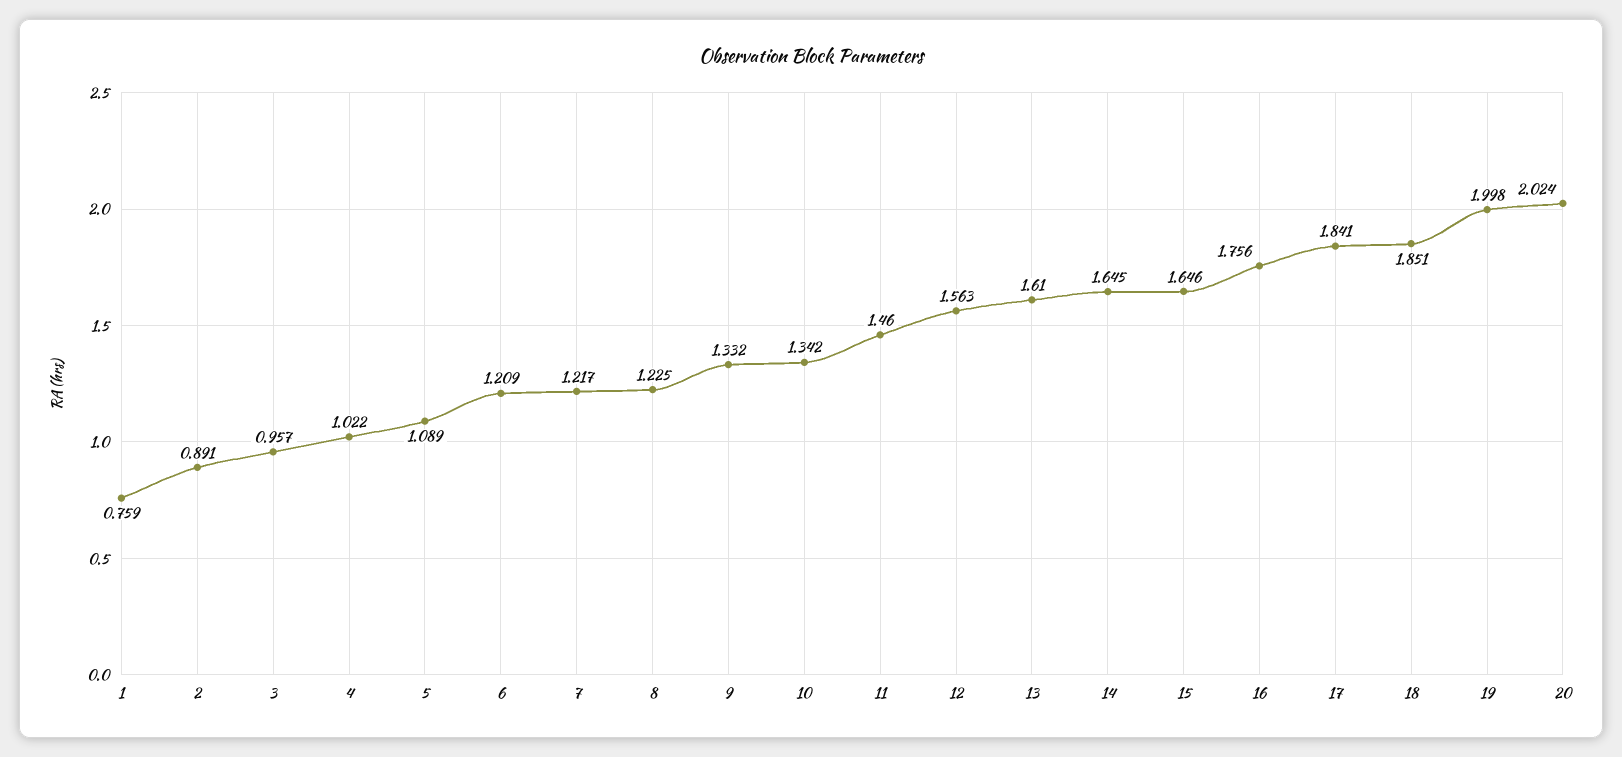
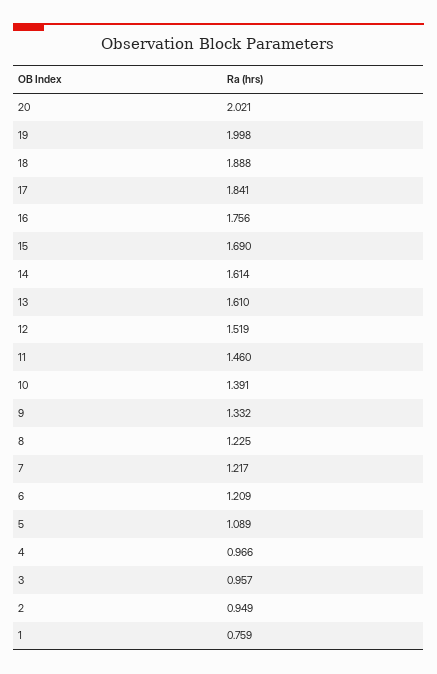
2: 0.891 -> 0.949
4: 1.022 -> 0.966
10: 1.342 -> 1.391
12: 1.563 -> 1.519
14: 1.645 -> 1.614
15: 1.646 -> 1.69
18: 1.851 -> 1.888
20: 2.024 -> 2.021

